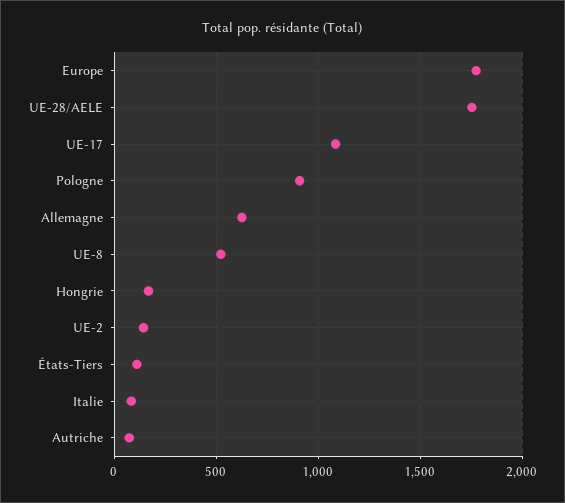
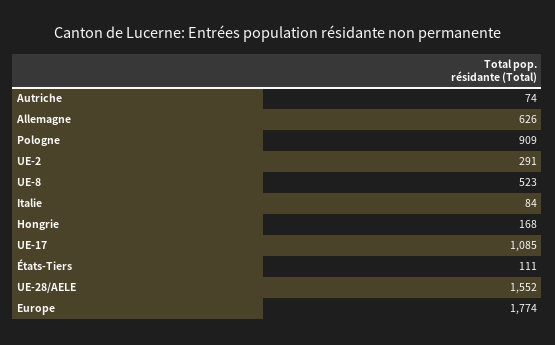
UE-28/AELE: 1750 -> 1552
UE-2: 150 -> 291

